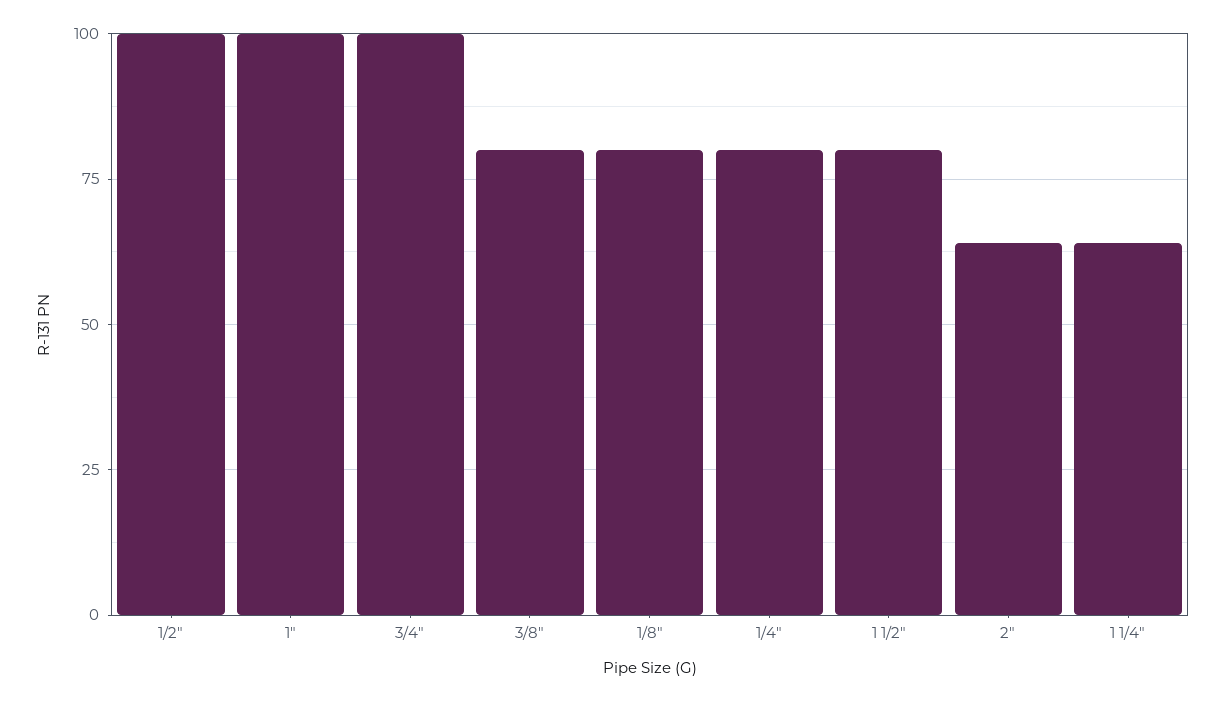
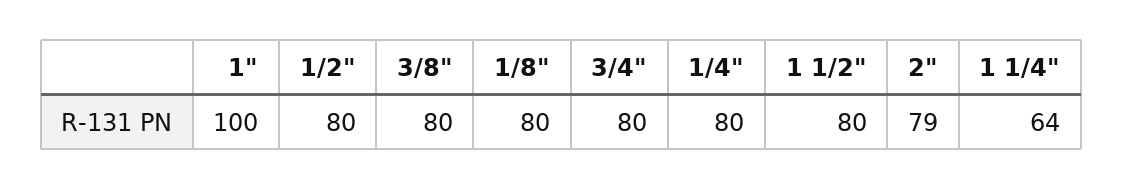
1/2": 100 -> 80
3/4": 100 -> 80
2": 65 -> 79

